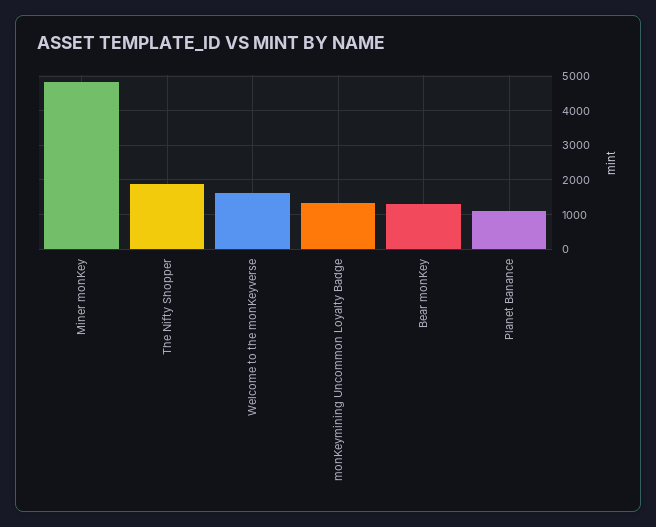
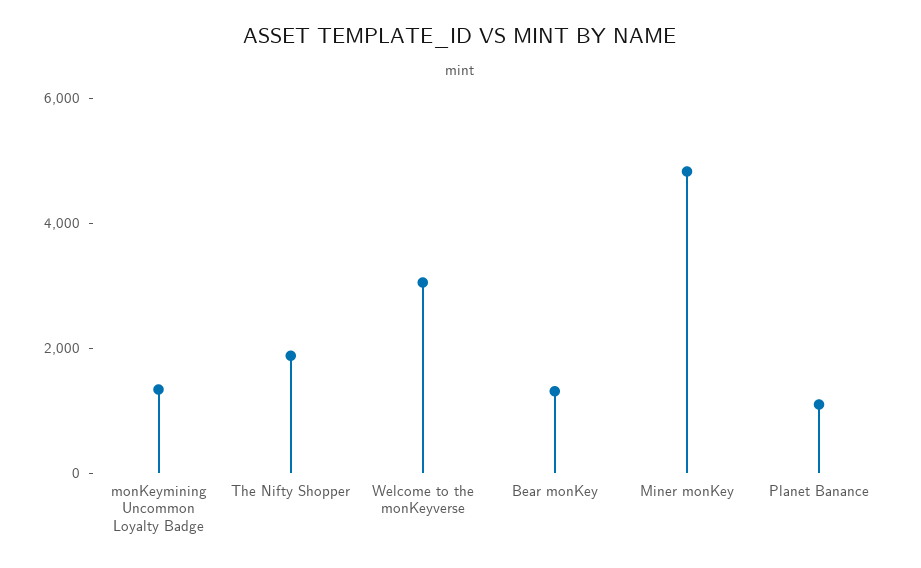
Welcome to the monKeyverse: 1600 -> 3000

